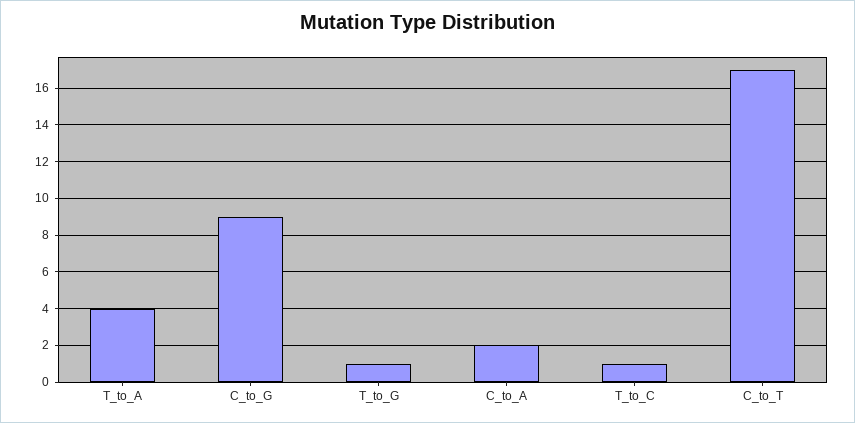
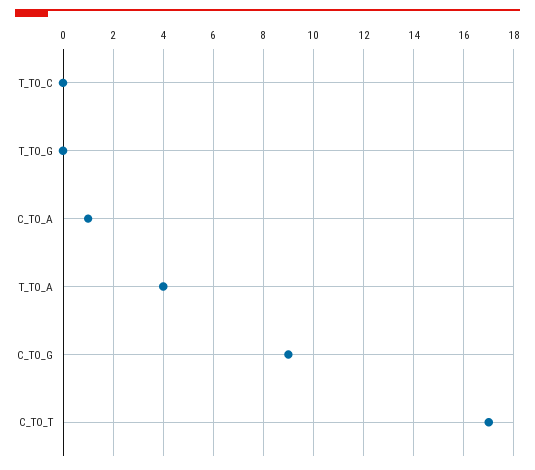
T_to_G: 1 -> 0
C_to_A: 2 -> 1
T_to_C: 1 -> 0

